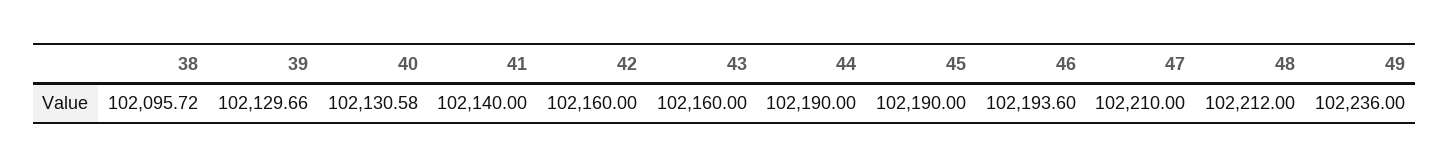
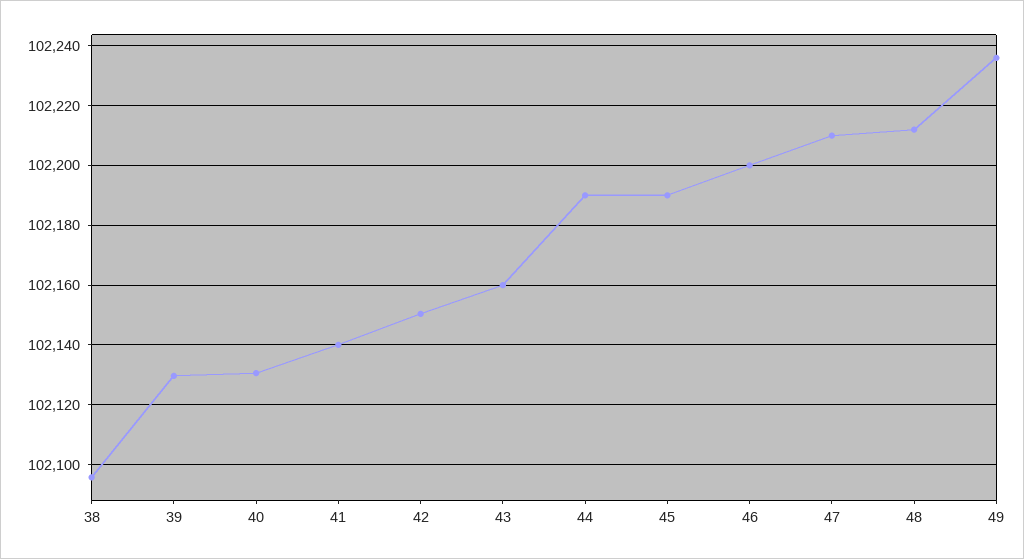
42: 102160 -> 102150
46: 102193.6 -> 102200

